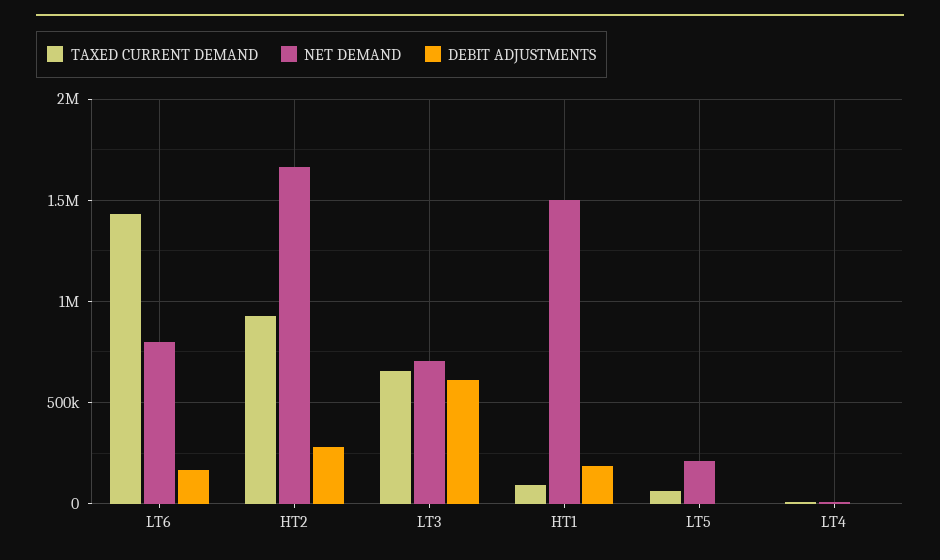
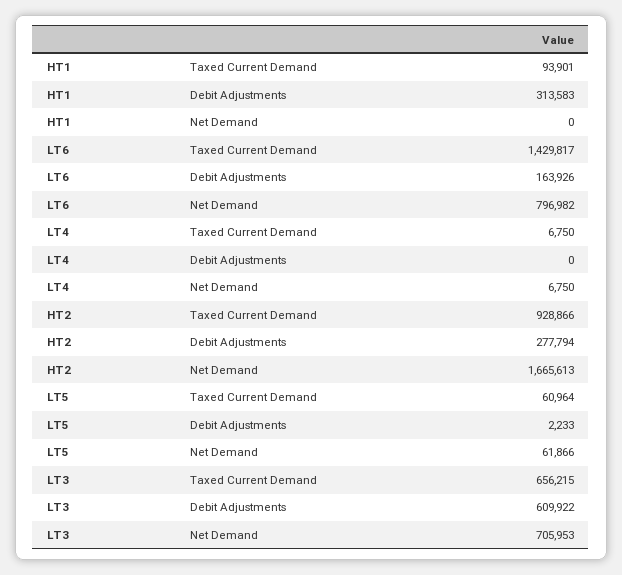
NET DEMAND, HT1: 1500000 -> 0
DEBIT ADJUSTMENTS, HT1: 200000 -> 313583
NET DEMAND, LT5: 200000 -> 61866

